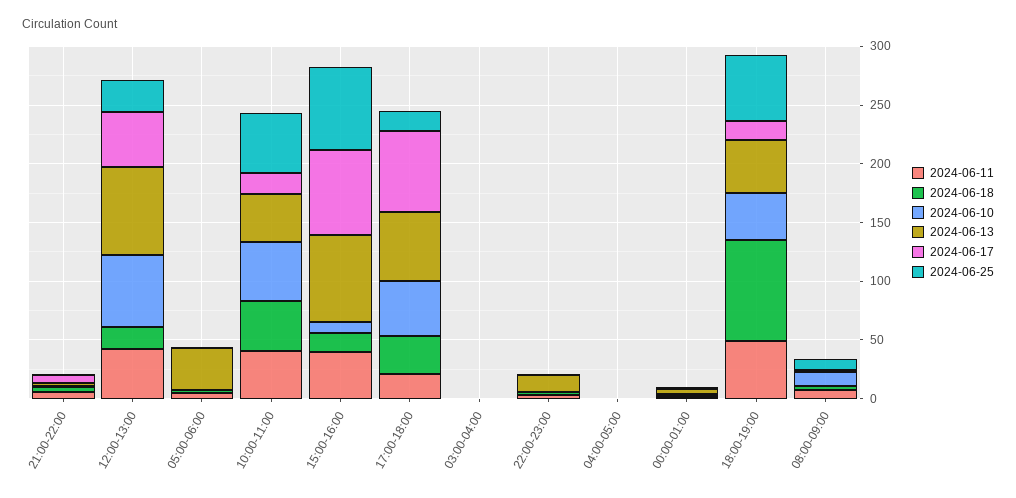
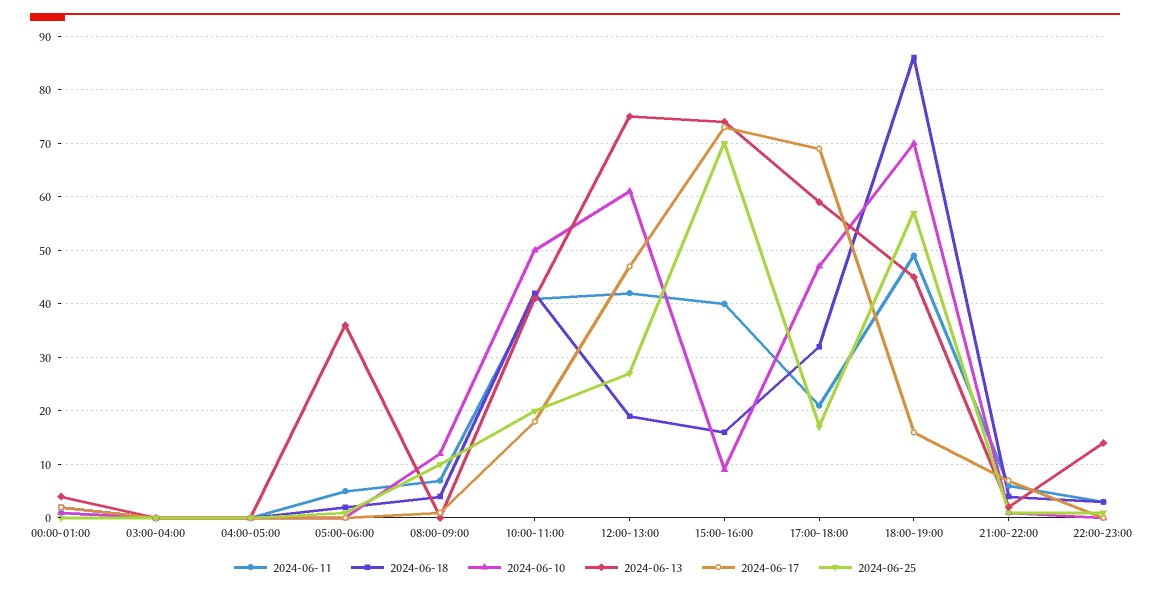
2024-06-25, 10:00-11:00: 50 -> 20
2024-06-10, 18:00-19:00: 40 -> 70

